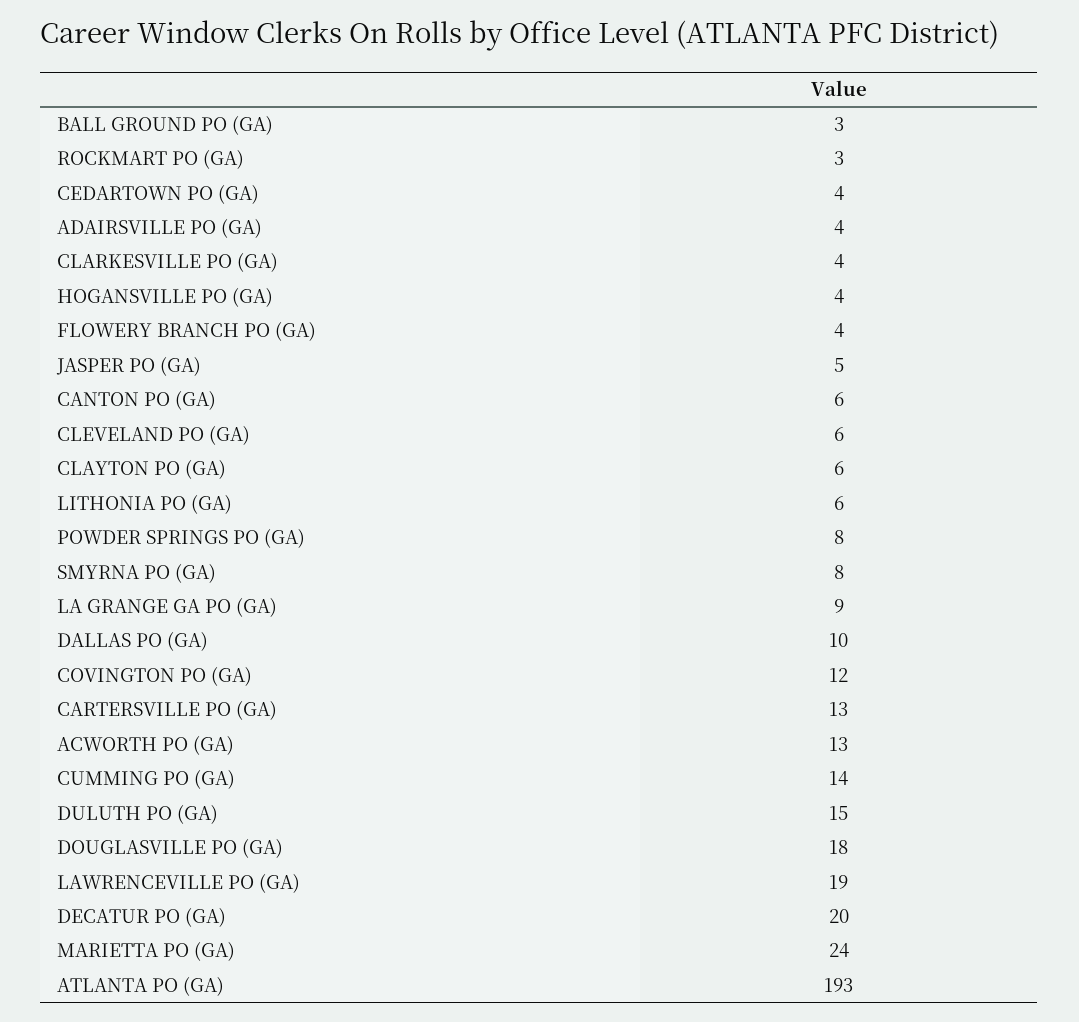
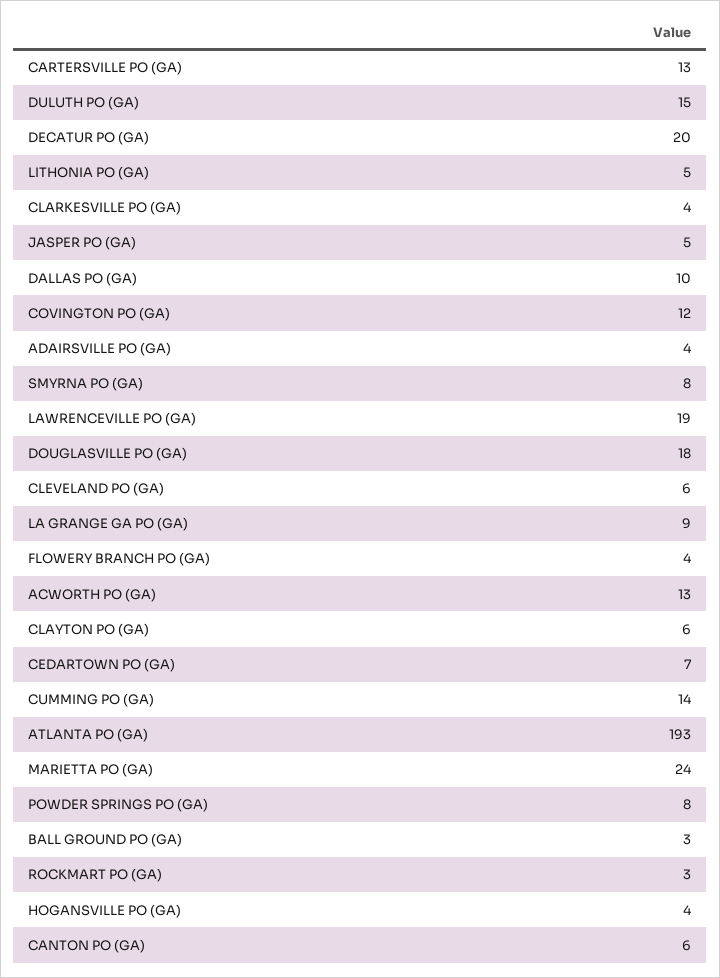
CEDARTOWN PO (GA): 4 -> 7
LITHONIA PO (GA): 6 -> 5

